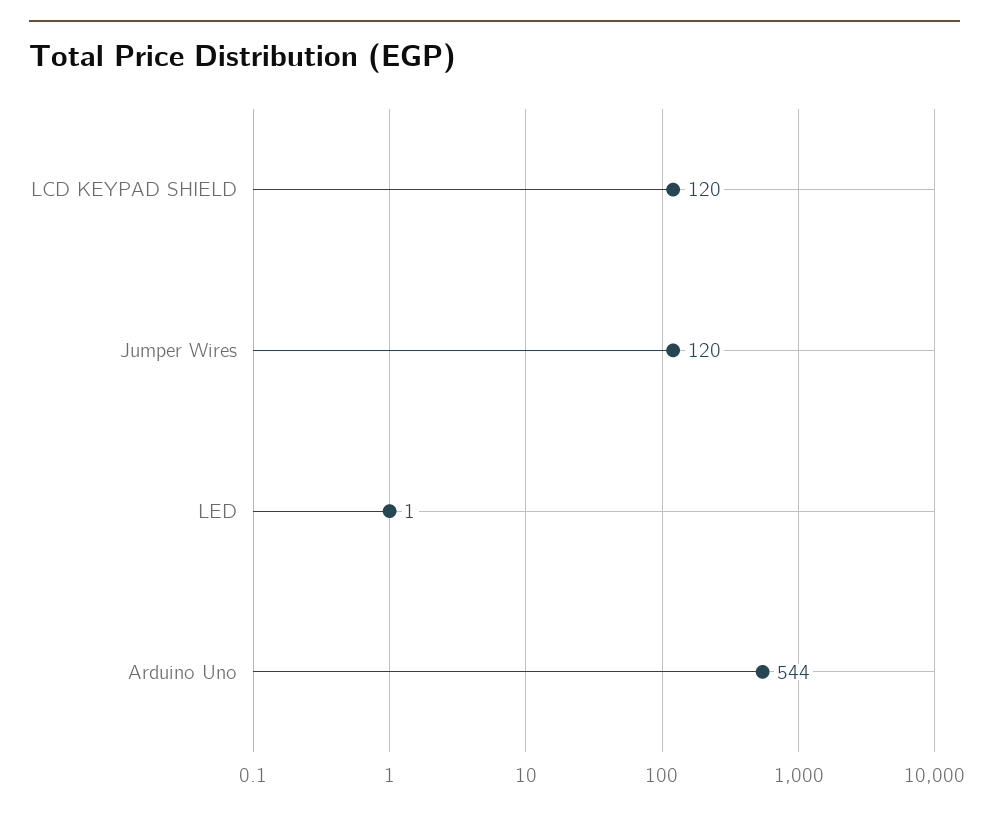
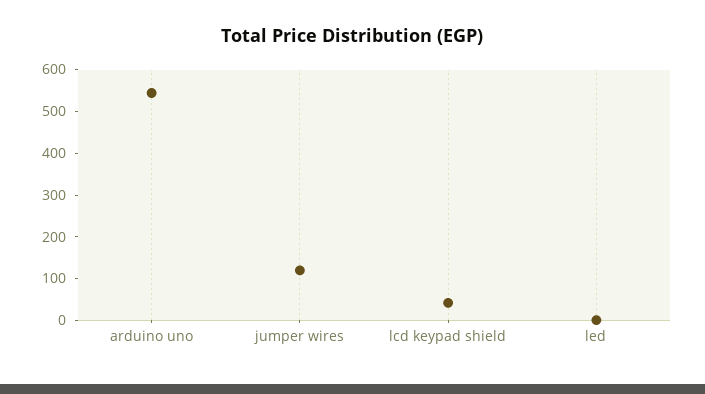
LCD KEYPAD SHIELD: 120 -> 40

